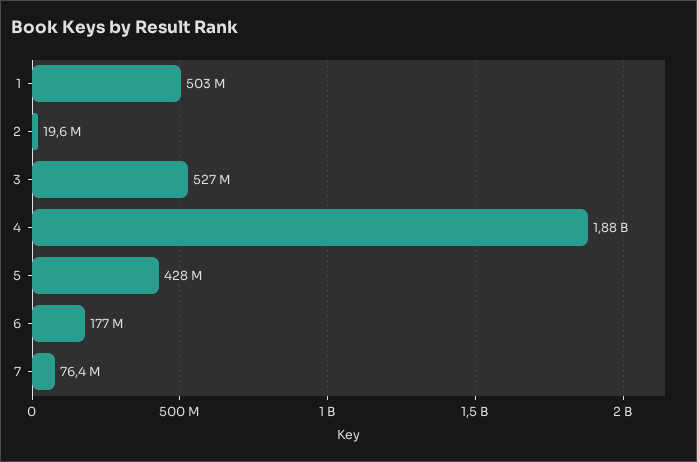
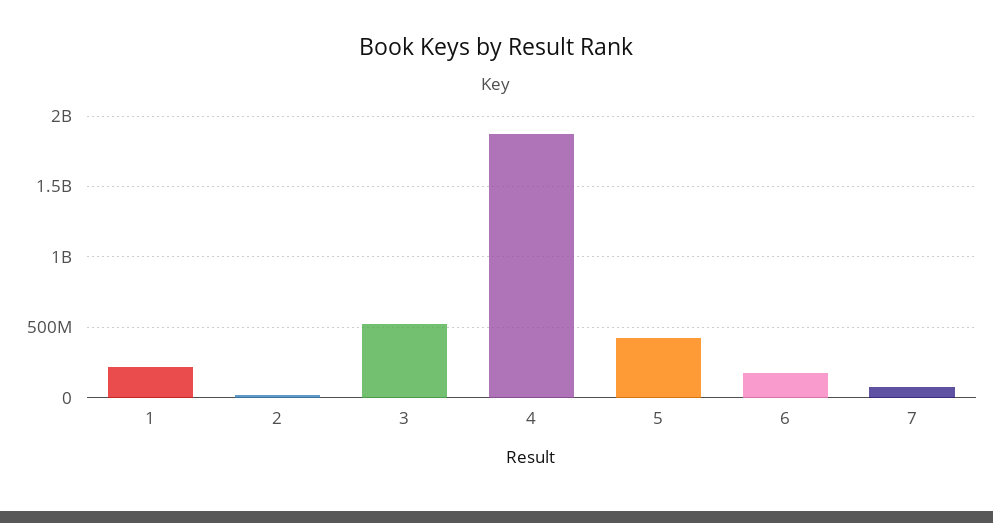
1: 503000000 -> 200000000

